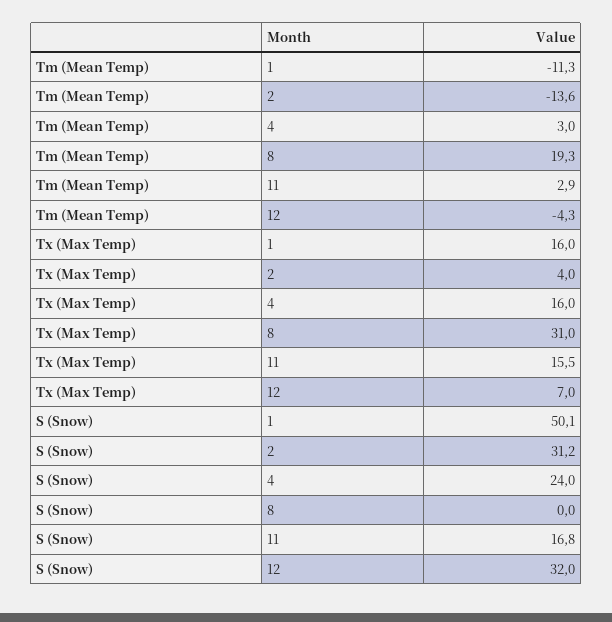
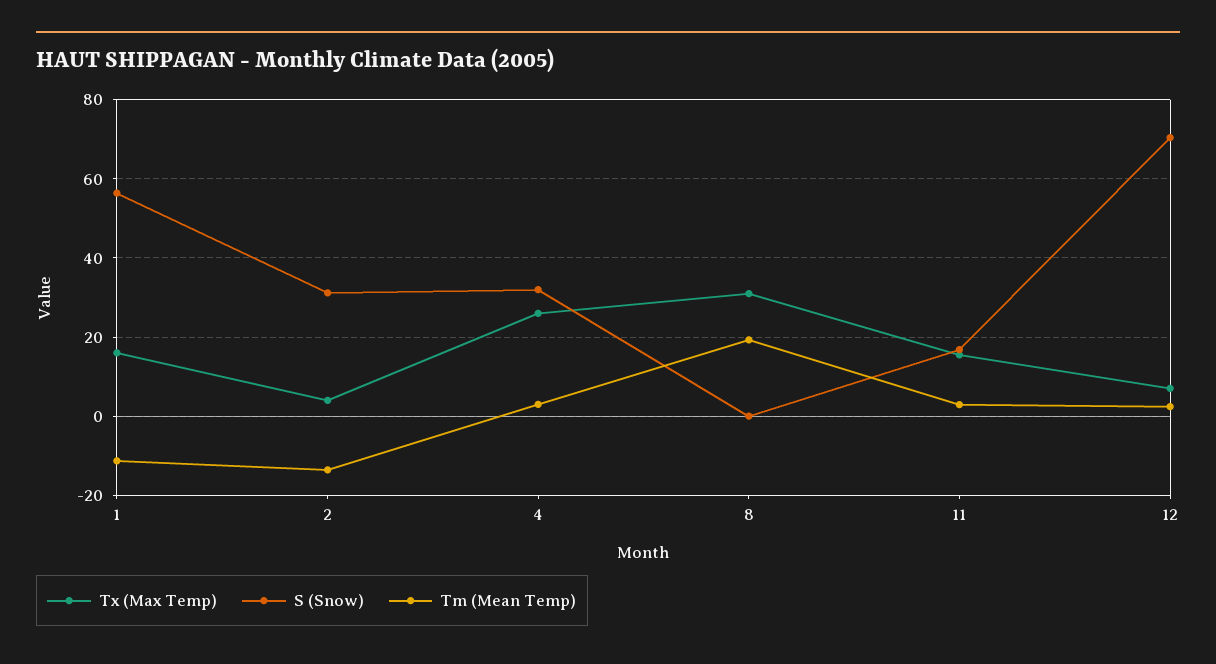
Tm (Mean Temp), 12: -4.3 -> 2
Tx (Max Temp), 4: 16 -> 26
S (Snow), 1: 50.1 -> 56
S (Snow), 4: 24 -> 32
S (Snow), 12: 32 -> 70

